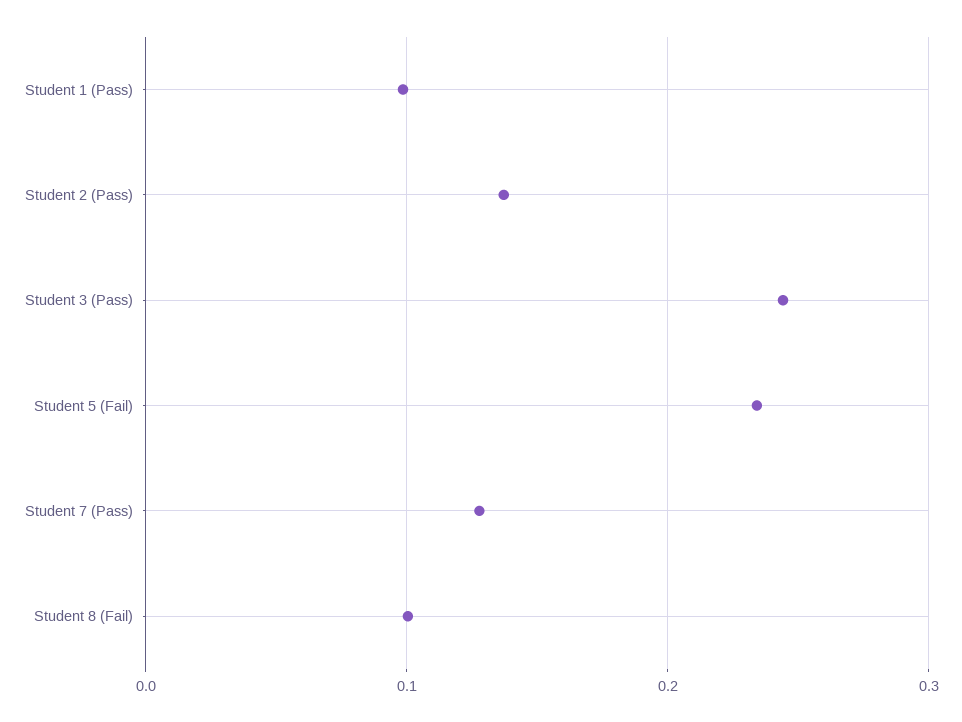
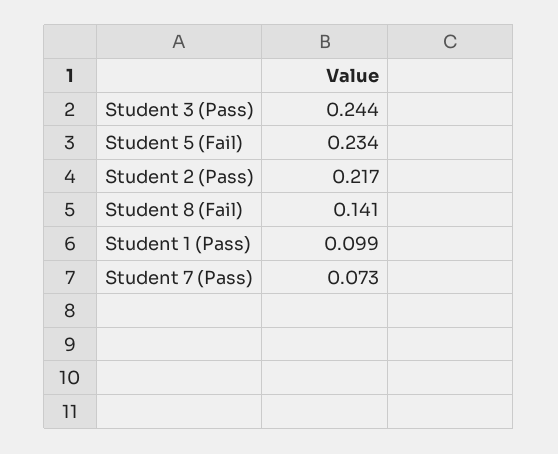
Student 2 (Pass): 0.14 -> 0.217
Student 7 (Pass): 0.13 -> 0.073
Student 8 (Fail): 0.1 -> 0.141

